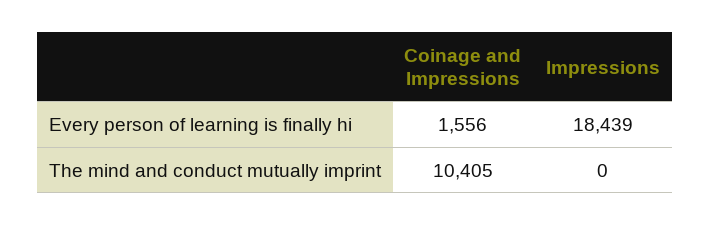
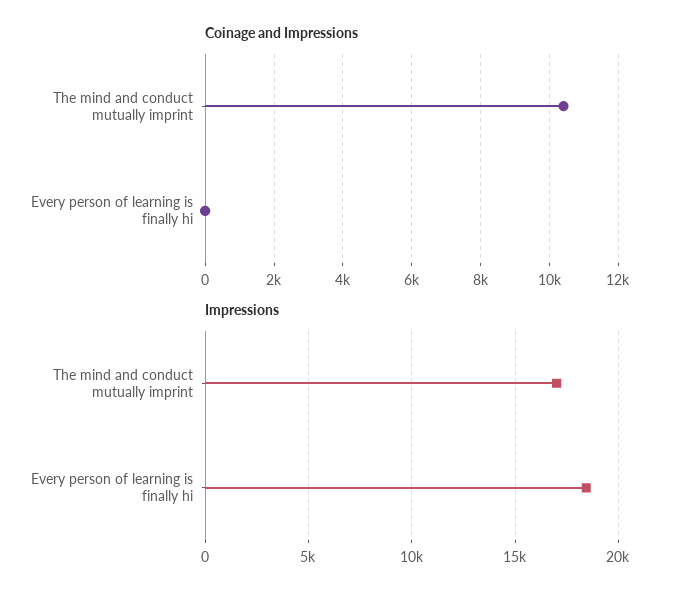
Coinage and Impressions, Every person of learning is finally hi: 1556 -> 0
Impressions, The mind and conduct mutually imprint: 0 -> 17000

